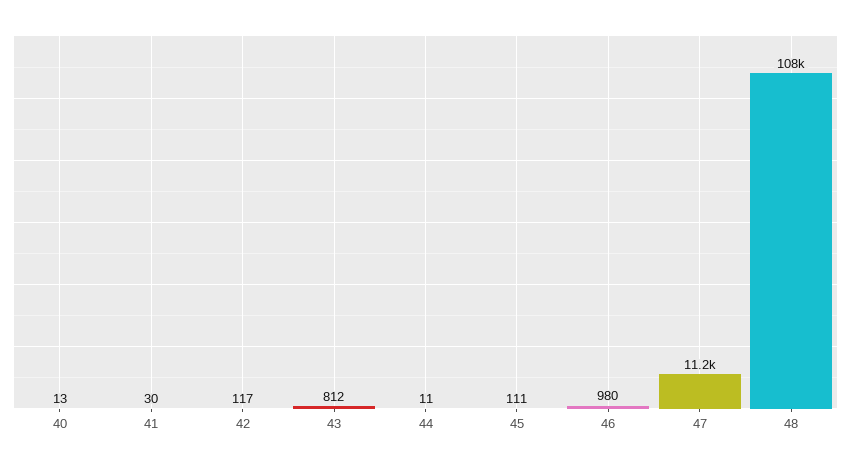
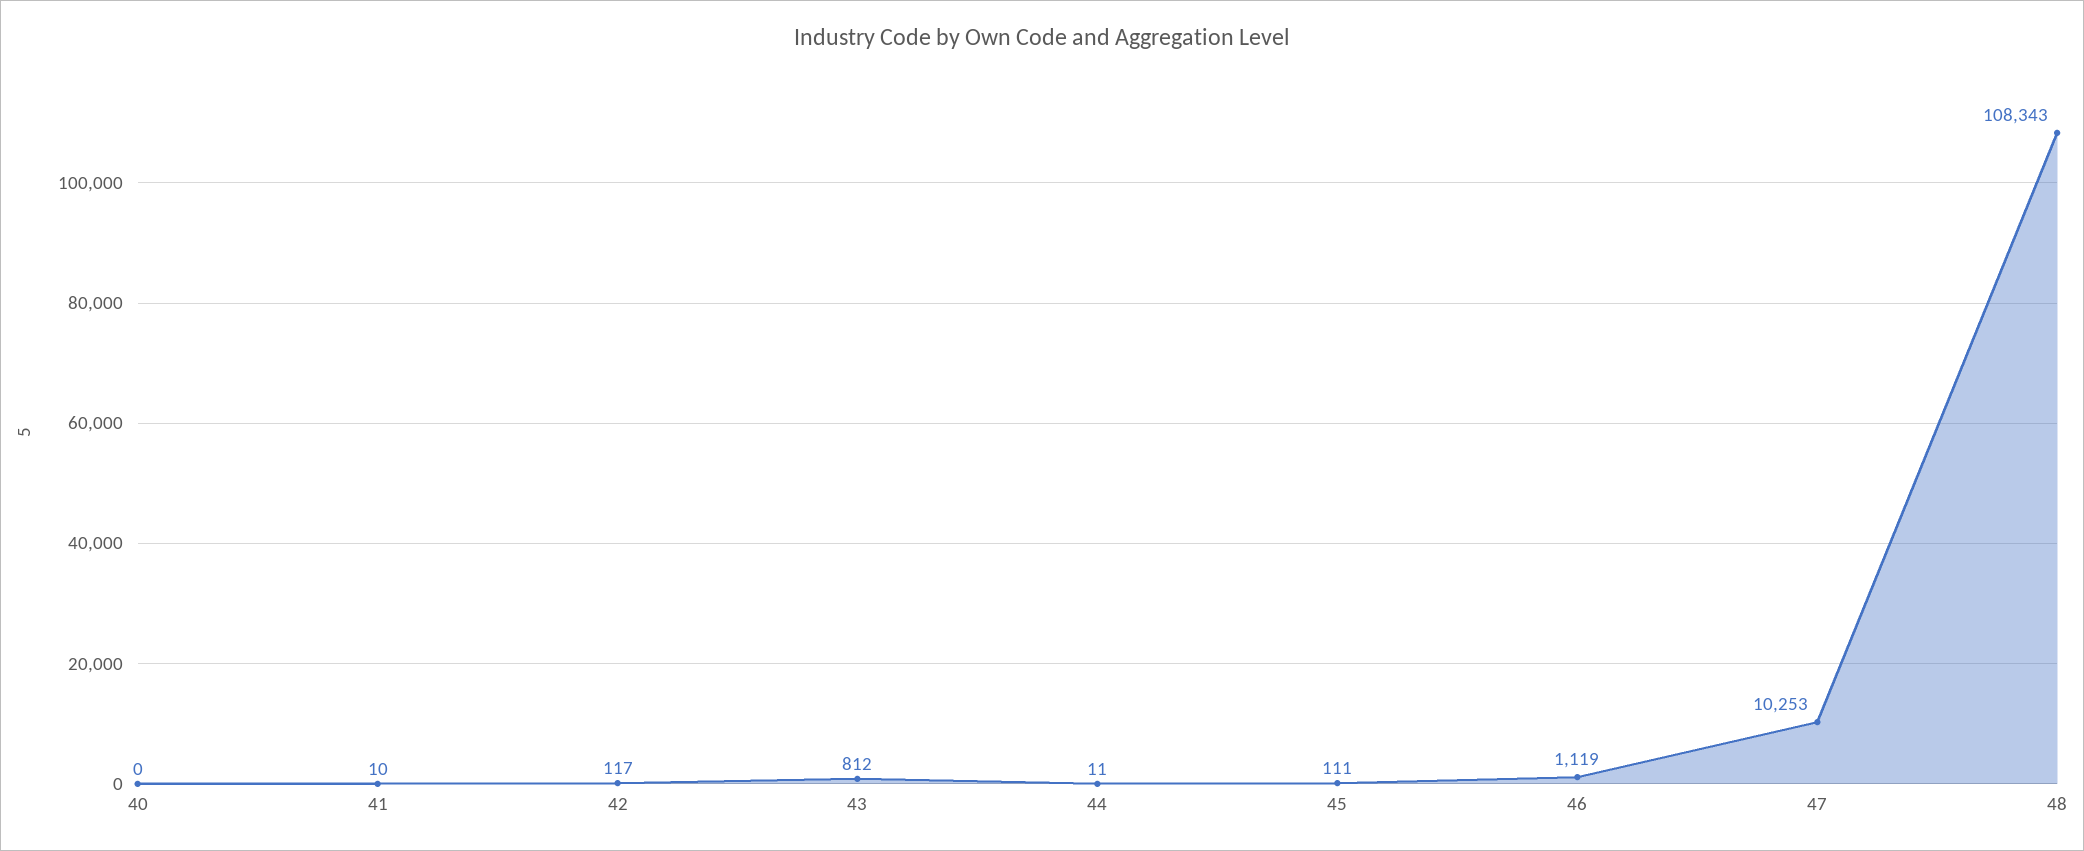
40: 13 -> 0
41: 30 -> 10
46: 980 -> 1119
47: 11200 -> 10253

